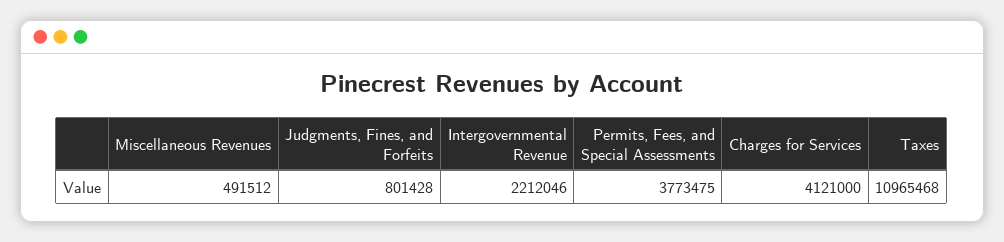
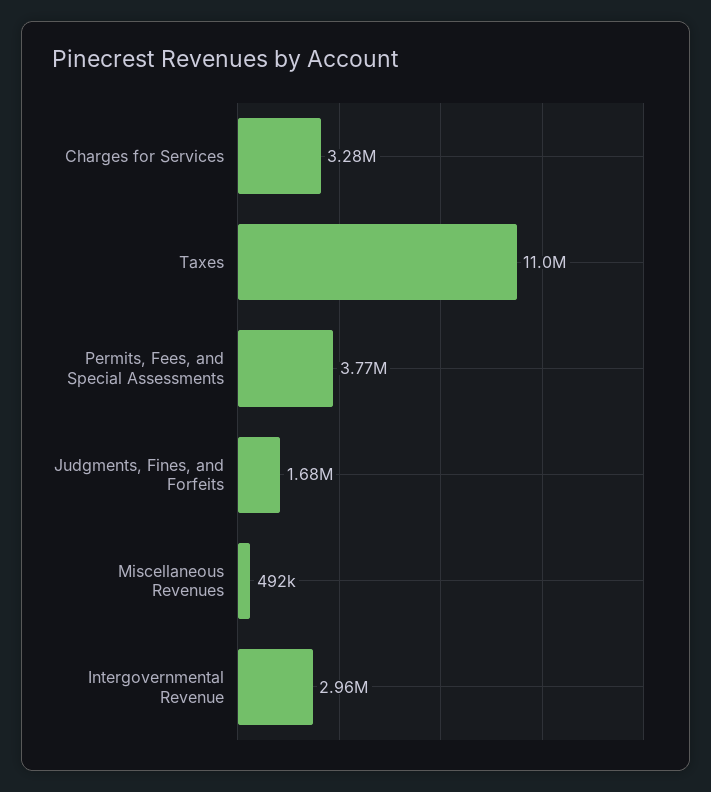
Judgments, Fines, and Forfeits: 801428 -> 1680000
Intergovernmental Revenue: 2212046 -> 2960000
Charges for Services: 4121000 -> 3280000

